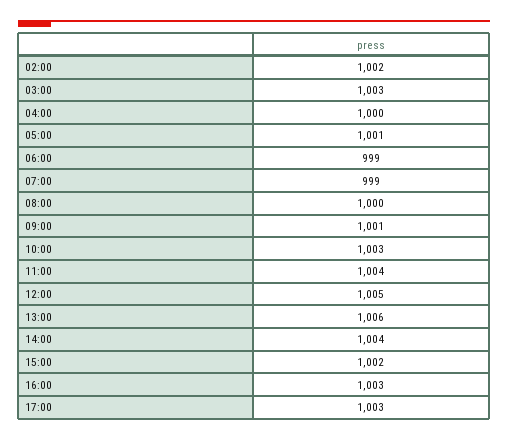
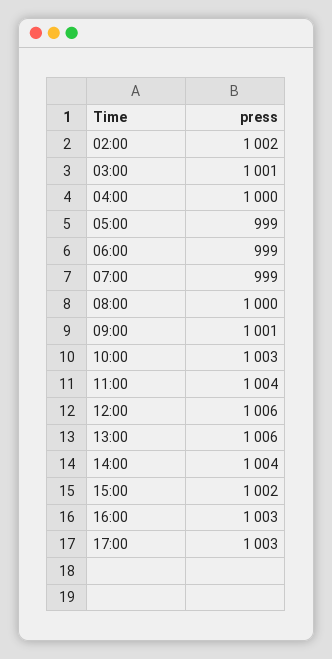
03:00: 1003 -> 1001
05:00: 1001 -> 999
12:00: 1005 -> 1006

